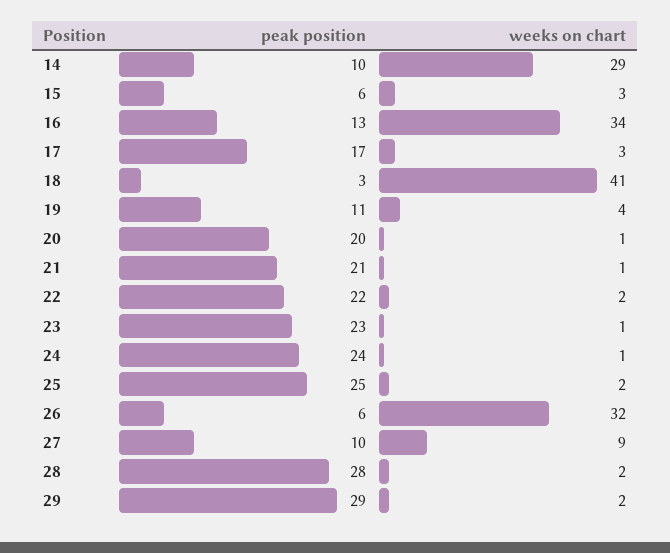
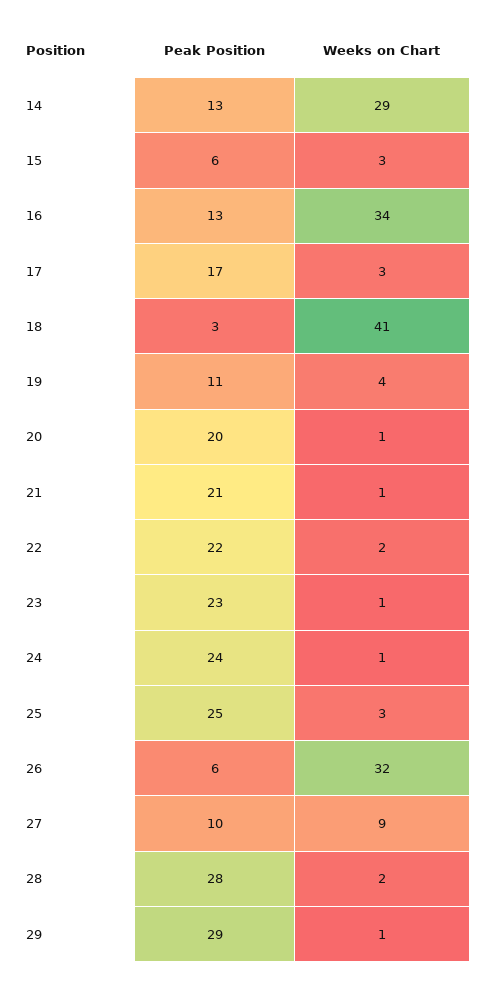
peak position, 14: 10 -> 13
weeks on chart, 25: 2 -> 3
weeks on chart, 29: 2 -> 1

